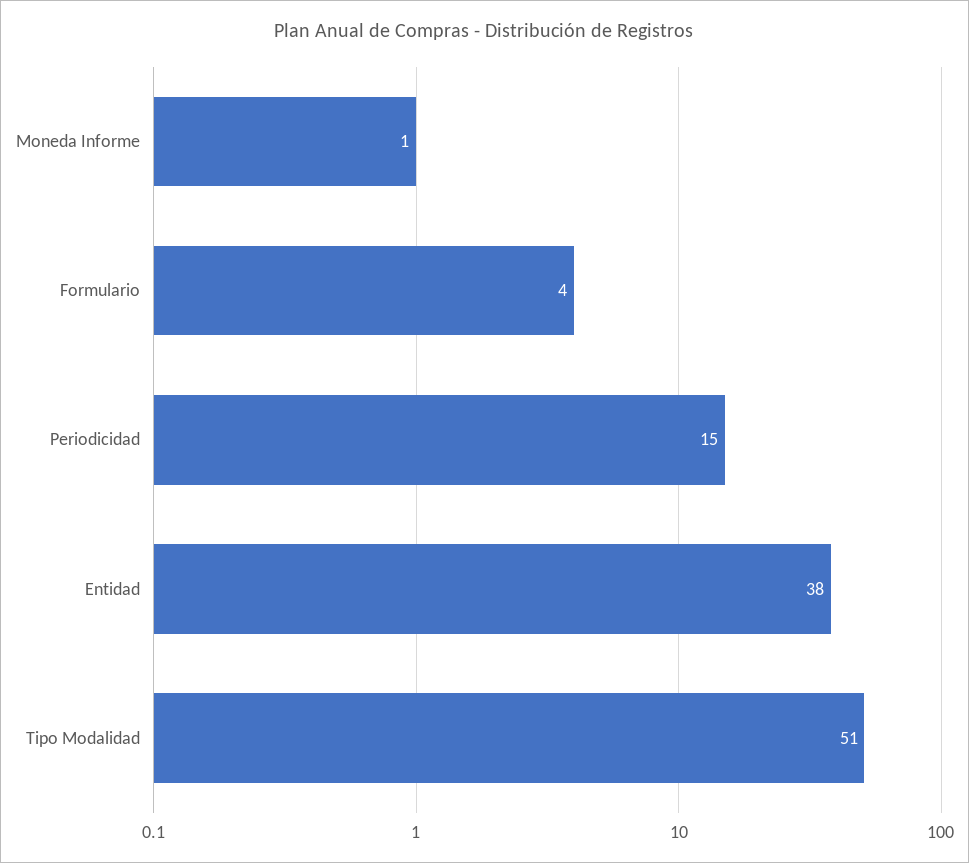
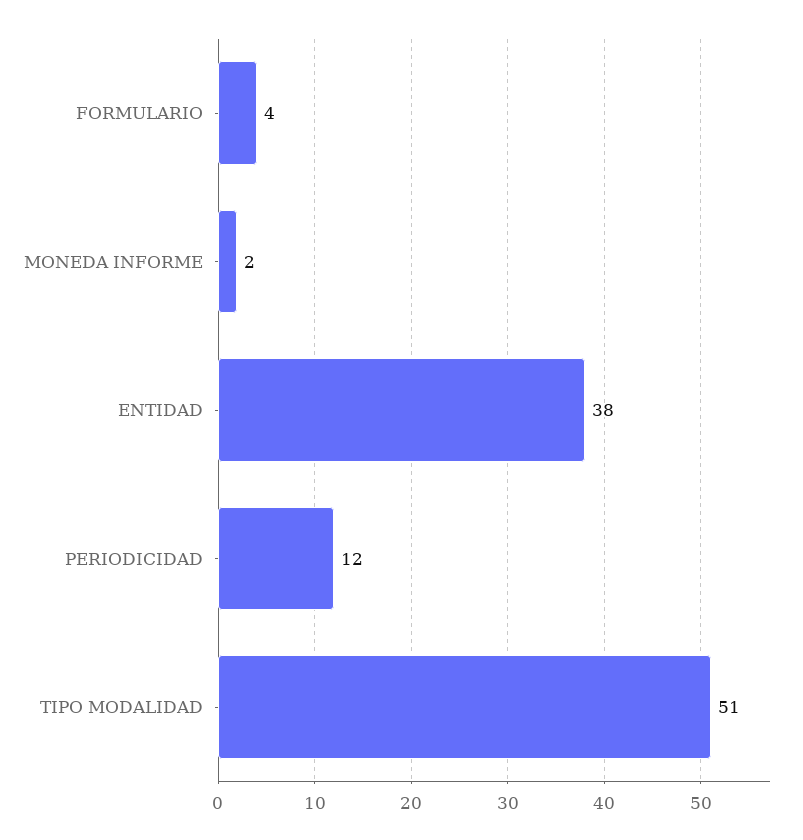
Moneda Informe: 1 -> 2
Periodicidad: 15 -> 12

